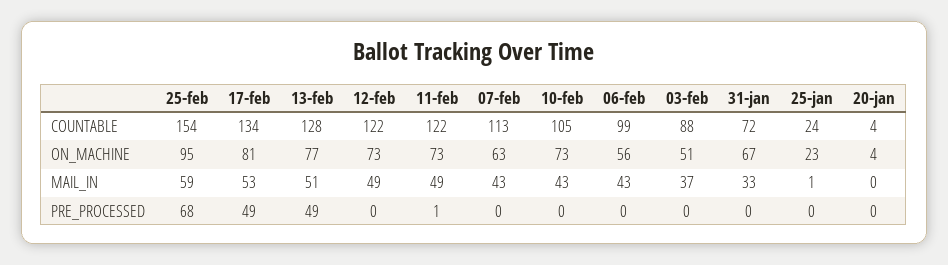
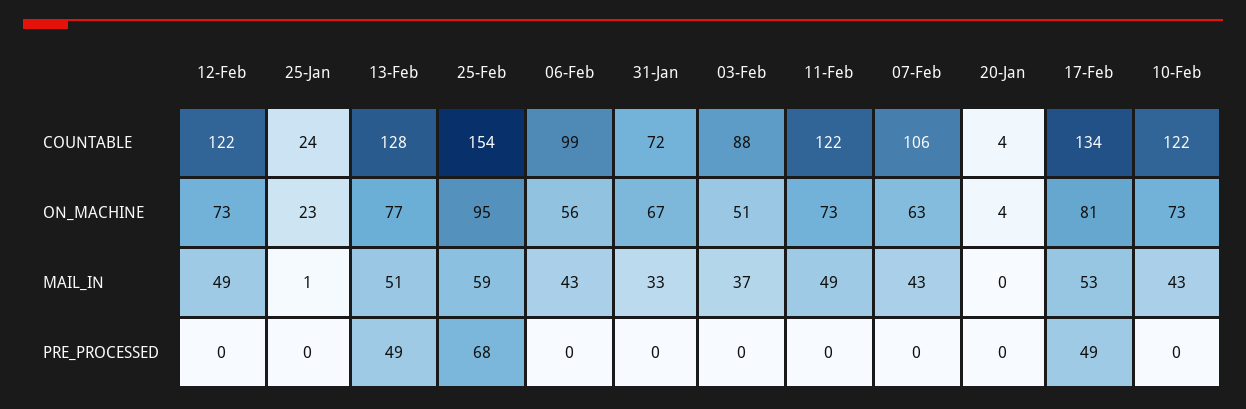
07-feb, COUNTABLE: 113 -> 106
10-feb, COUNTABLE: 105 -> 122
11-feb, PRE_PROCESSED: 1 -> 0

